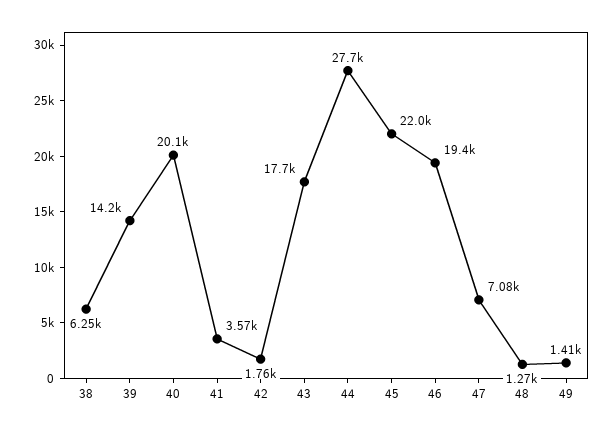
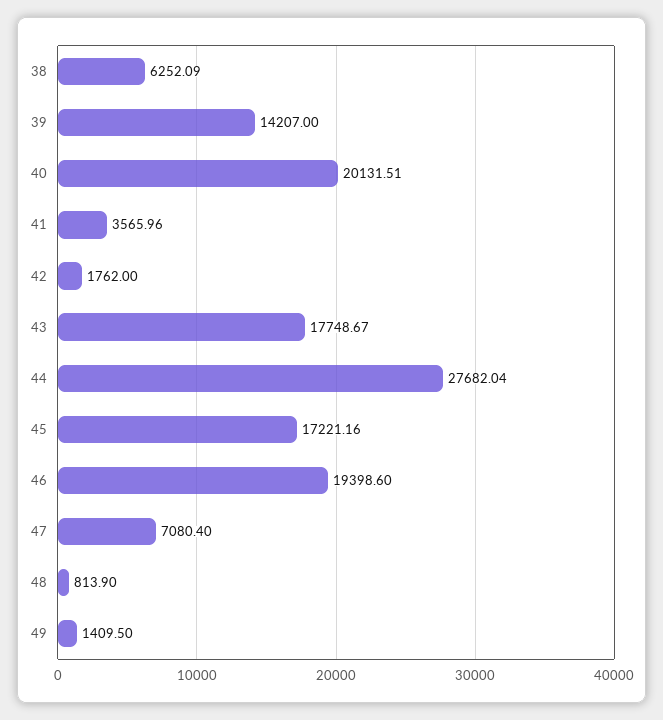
45: 22000 -> 17221.16
48: 1270 -> 813.9

